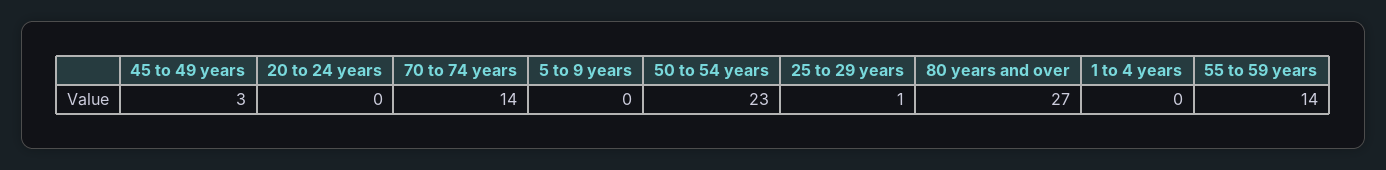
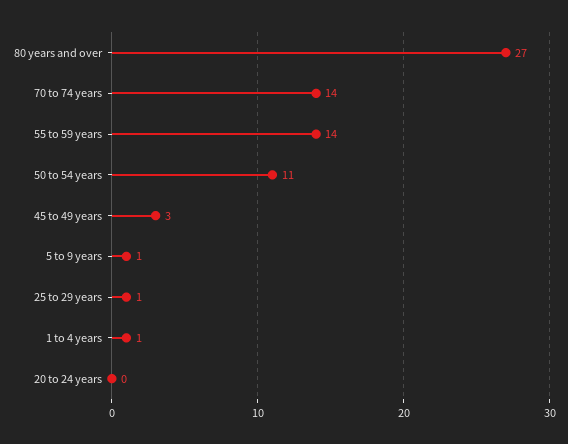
5 to 9 years: 0 -> 1
50 to 54 years: 23 -> 11
1 to 4 years: 0 -> 1

